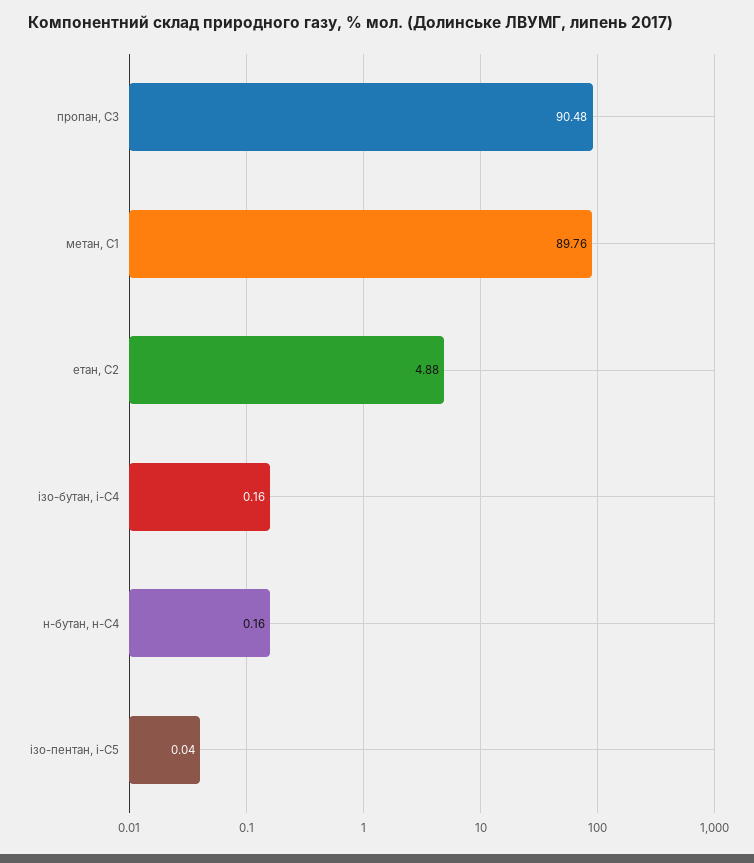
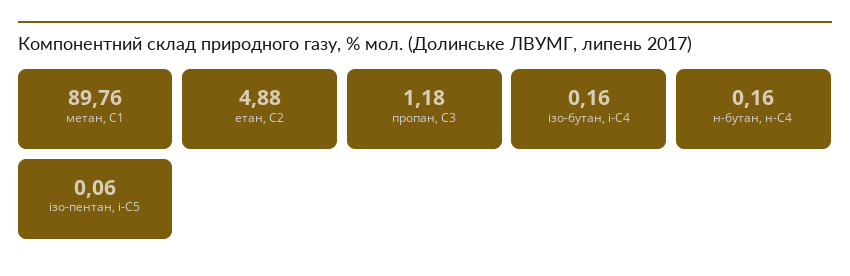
пропан, С3: 90.48 -> 1.18
ізо-пентан, і-С5: 0.04 -> 0.06

